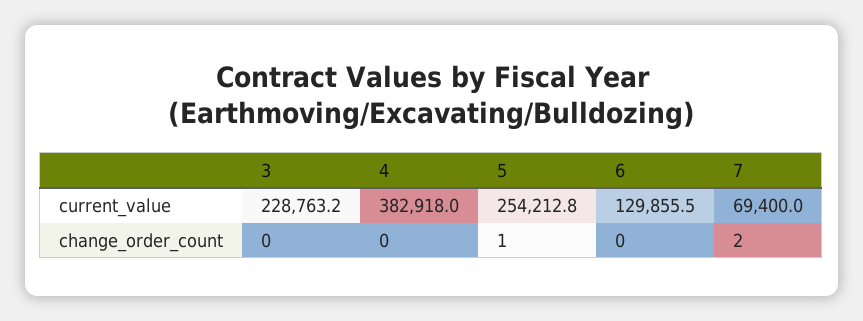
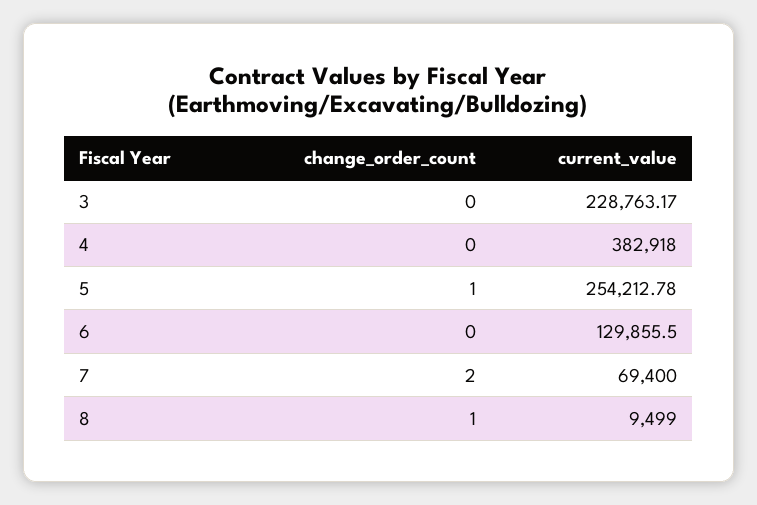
8, change_order_count: none -> 1
8, current_value: none -> 9499

